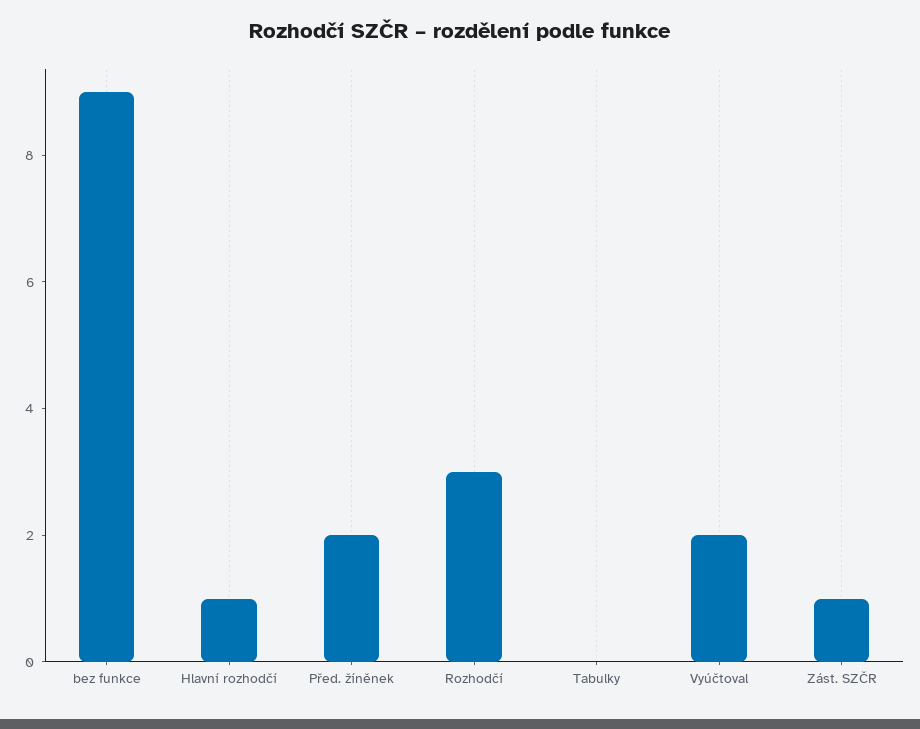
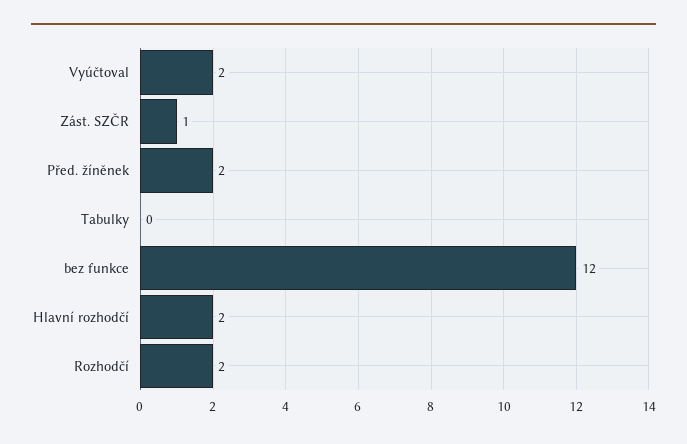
bez funkce: 9 -> 12
Hlavní rozhodčí: 1 -> 2
Rozhodčí: 3 -> 2

